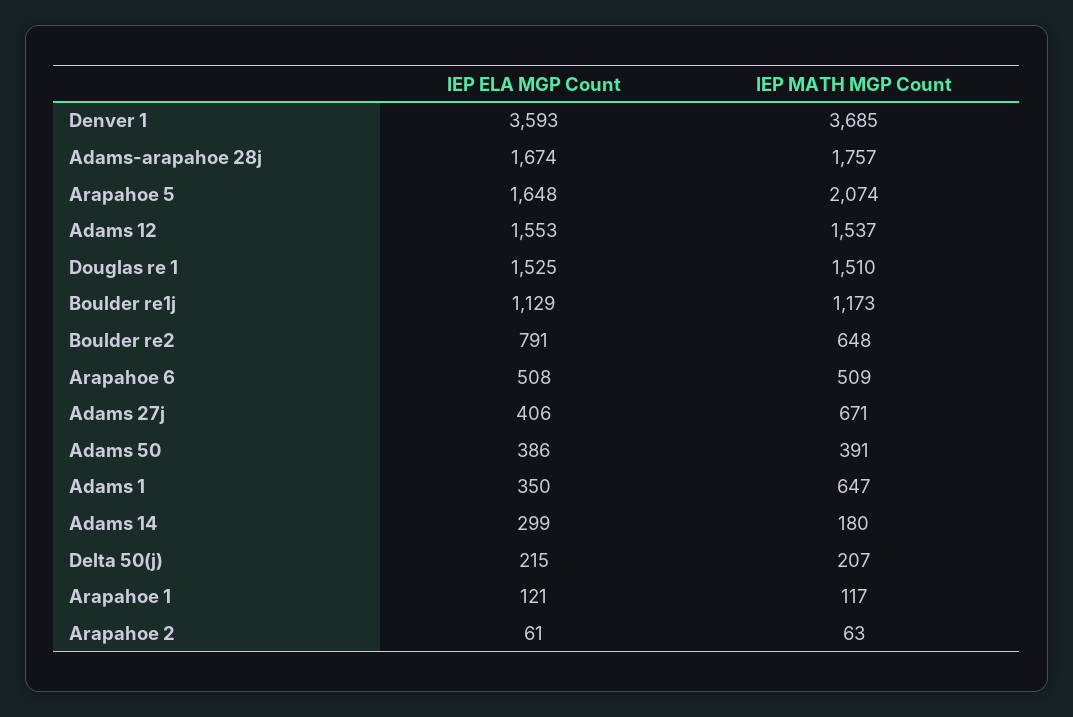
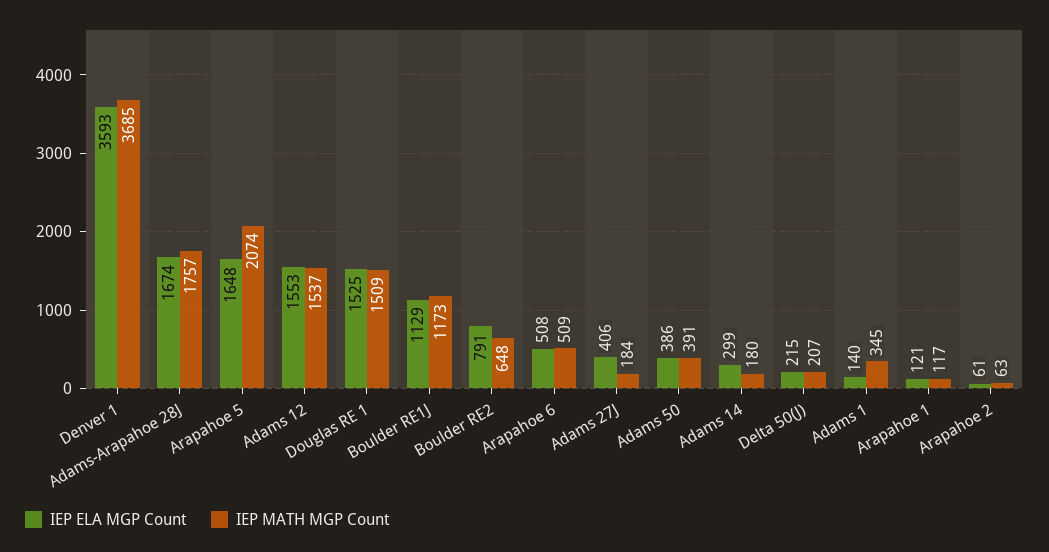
IEP MATH MGP Count, Douglas re 1: 1510 -> 1509
IEP MATH MGP Count, Adams 27j: 671 -> 184
IEP ELA MGP Count, Adams 1: 350 -> 140
IEP MATH MGP Count, Adams 1: 647 -> 345

